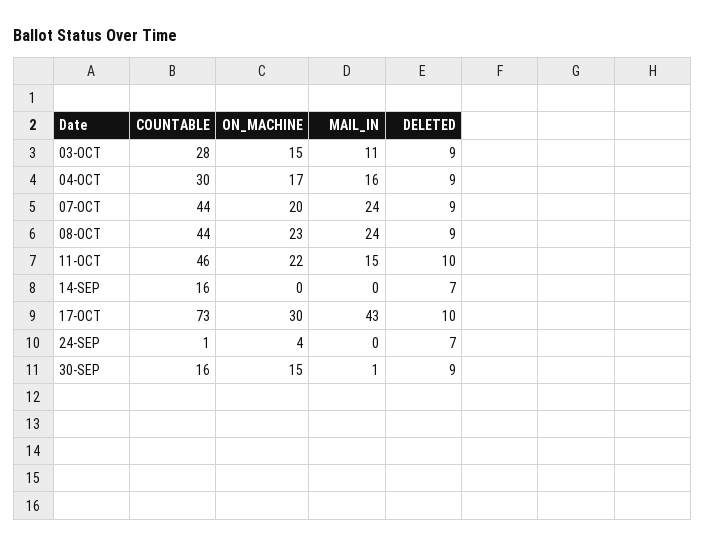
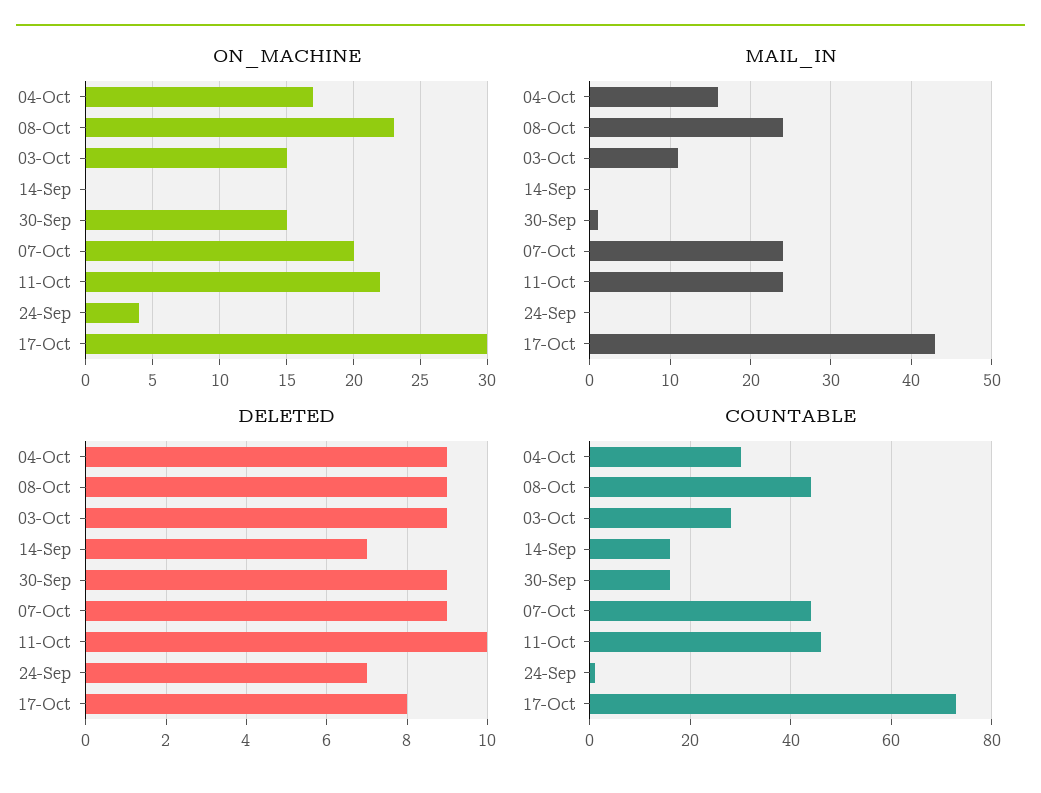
MAIL_IN, 11-OCT: 15 -> 24
DELETED, 17-OCT: 10 -> 8

